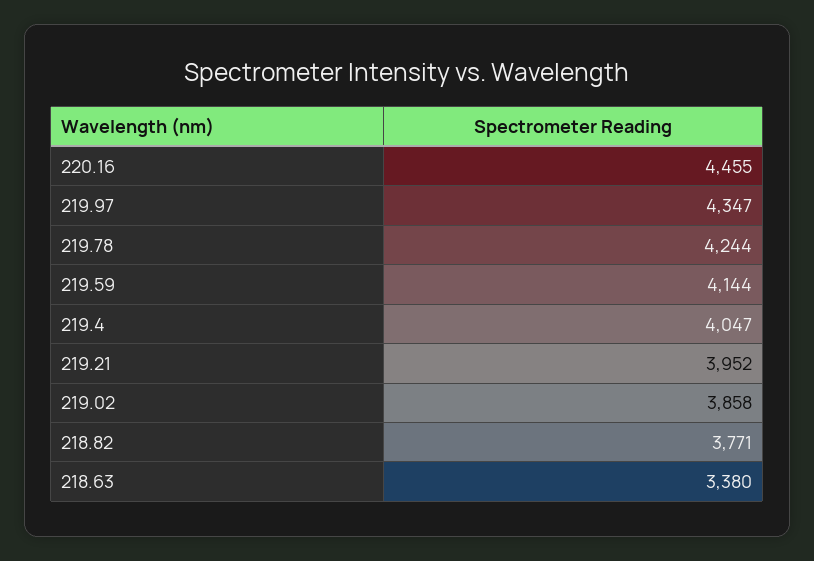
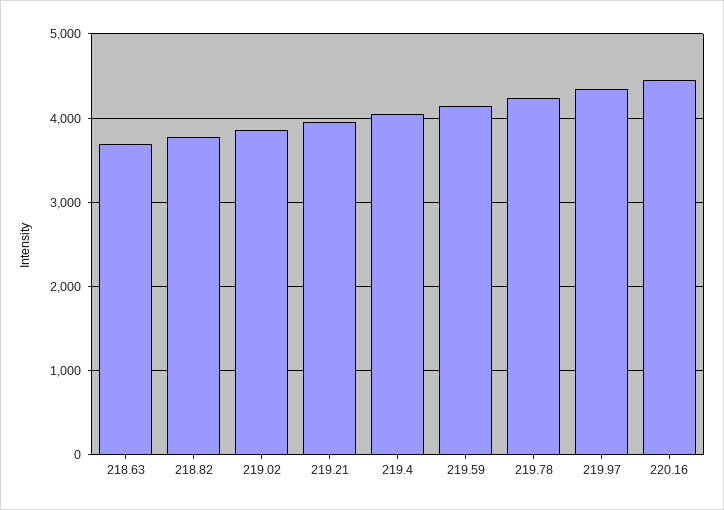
218.63: 3380 -> 3700

